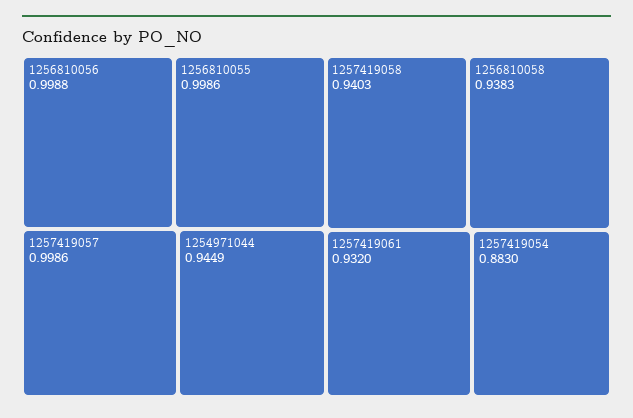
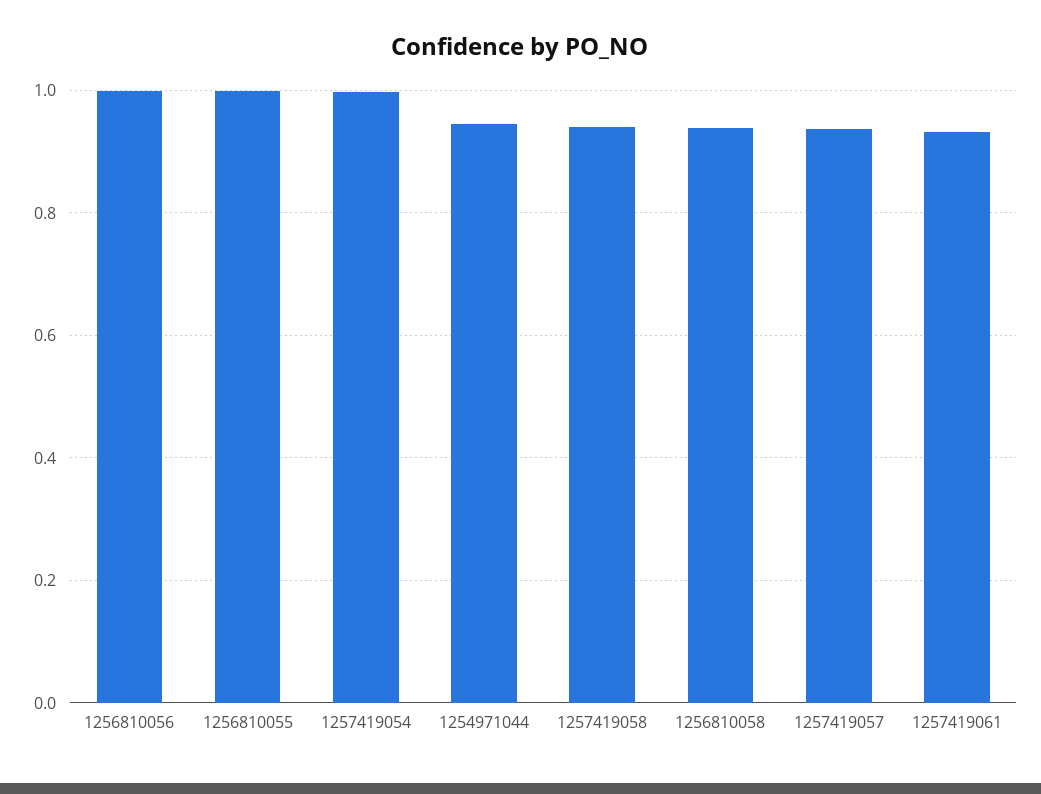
1257419057: 0.9986 -> 0.94
1257419054: 0.883 -> 1

